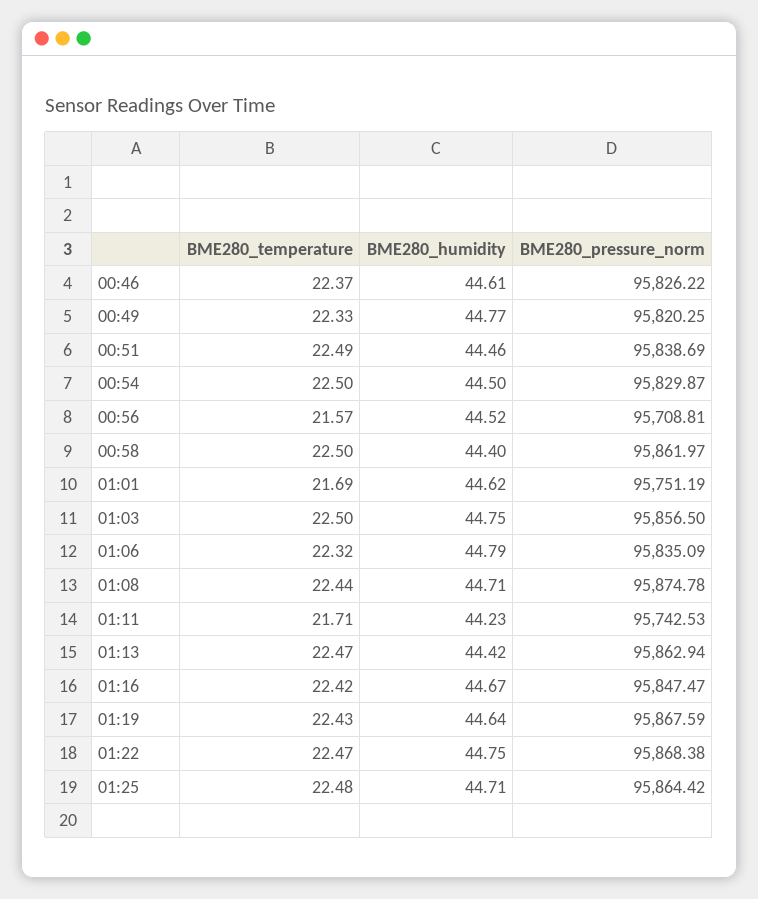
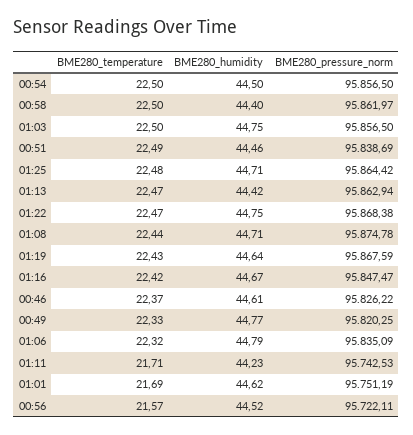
BME280_pressure_norm, 00:54: 95829.87 -> 95856.5
BME280_pressure_norm, 00:56: 95708.81 -> 95722.11

